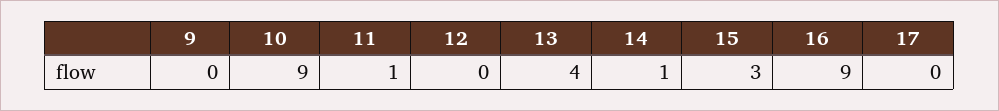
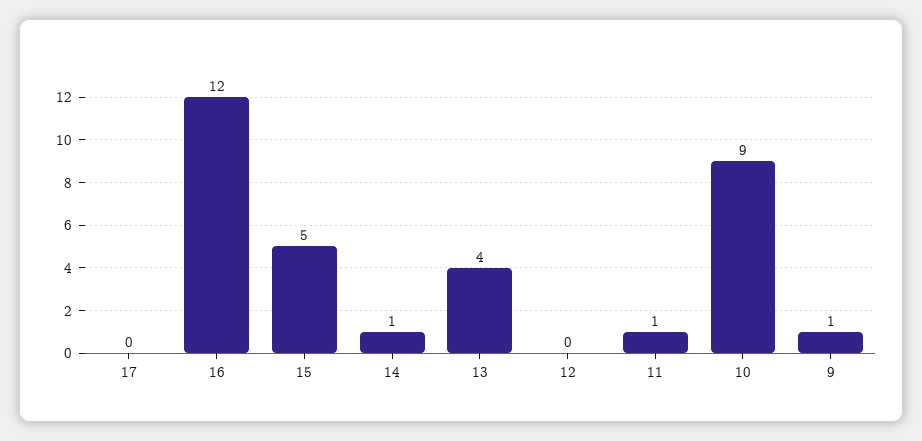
9: 0 -> 1
15: 3 -> 5
16: 9 -> 12

